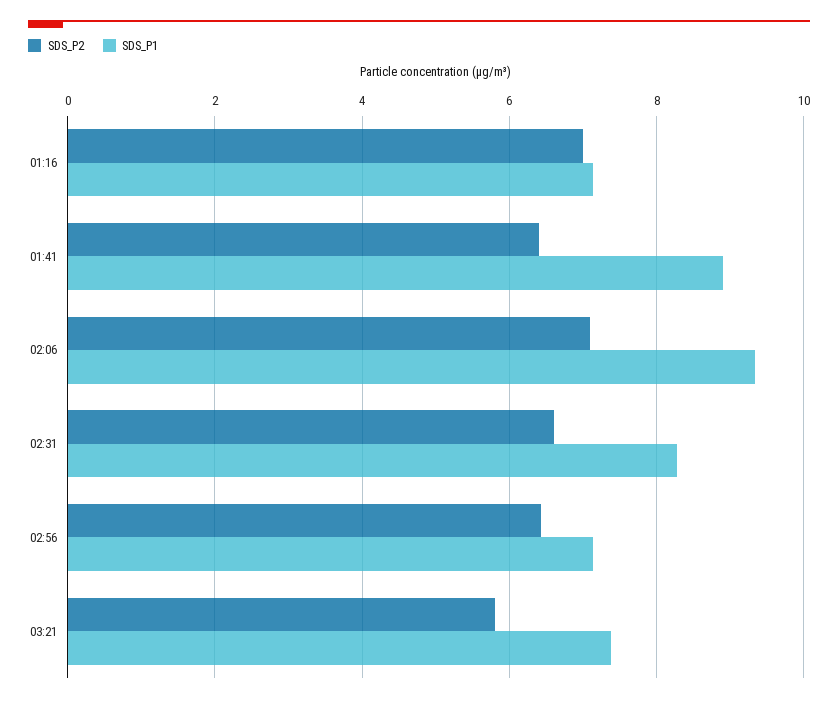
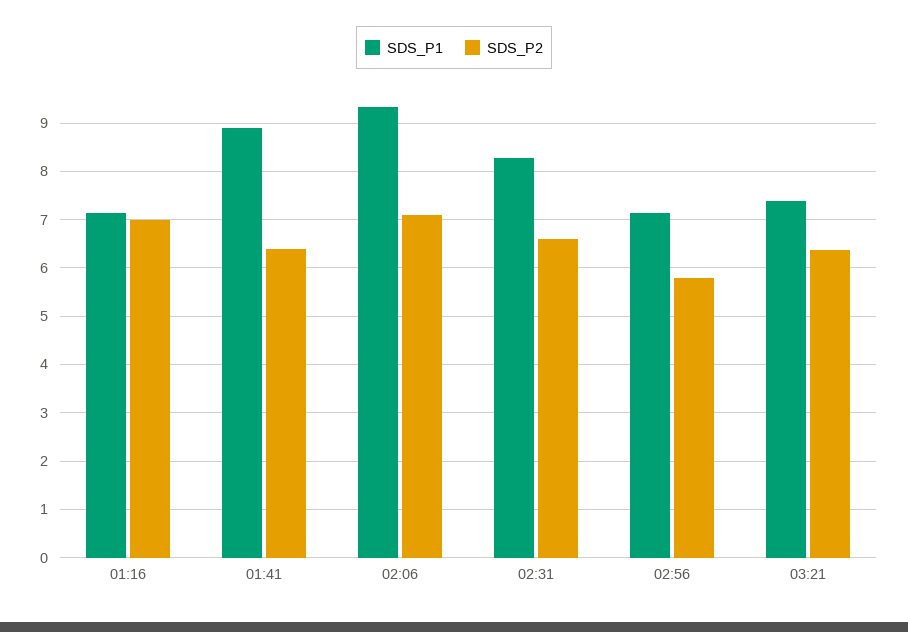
SDS_P2, 02:56: 6.4 -> 5.8
SDS_P2, 03:21: 5.8 -> 6.4

